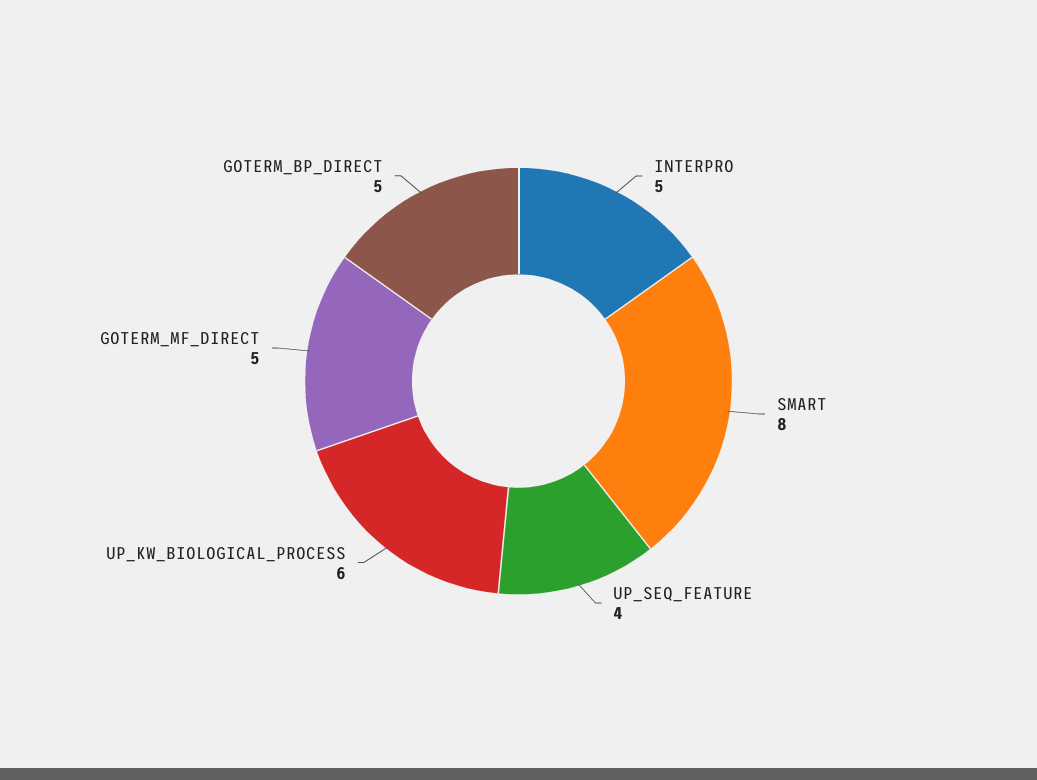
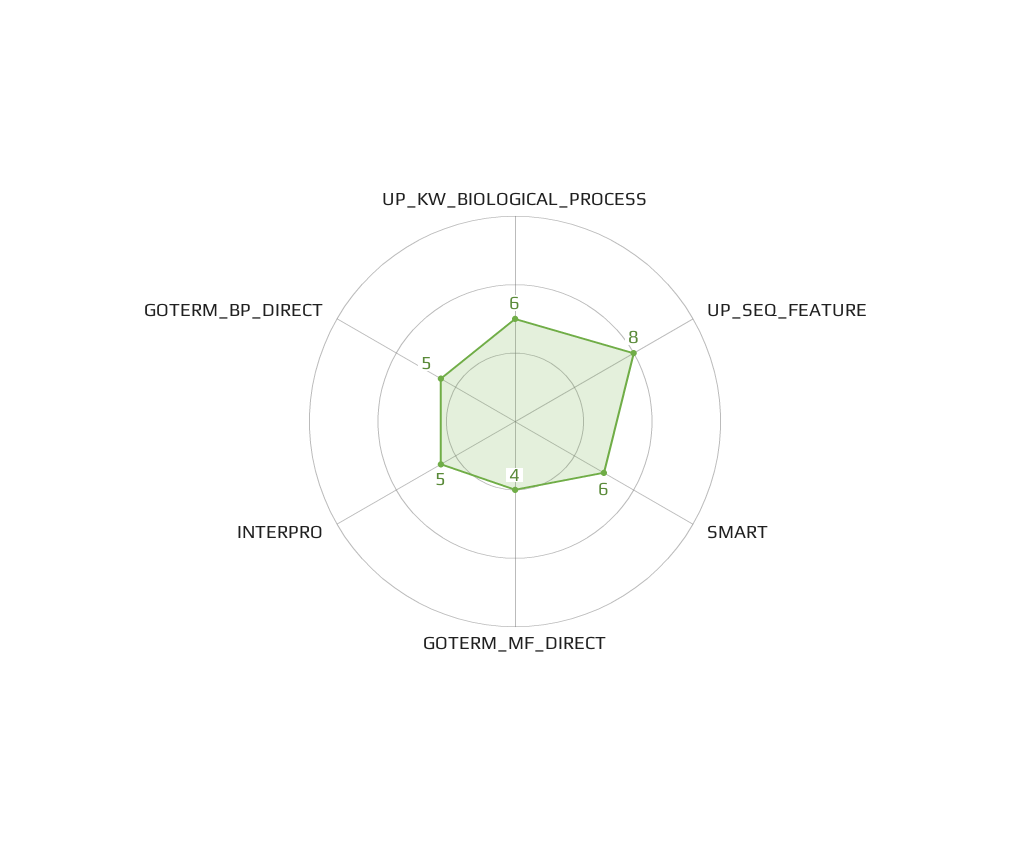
SMART: 8 -> 6
UP_SEQ_FEATURE: 4 -> 8
GOTERM_MF_DIRECT: 5 -> 4

